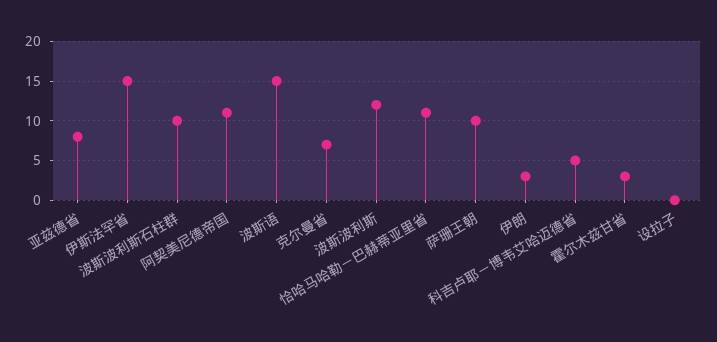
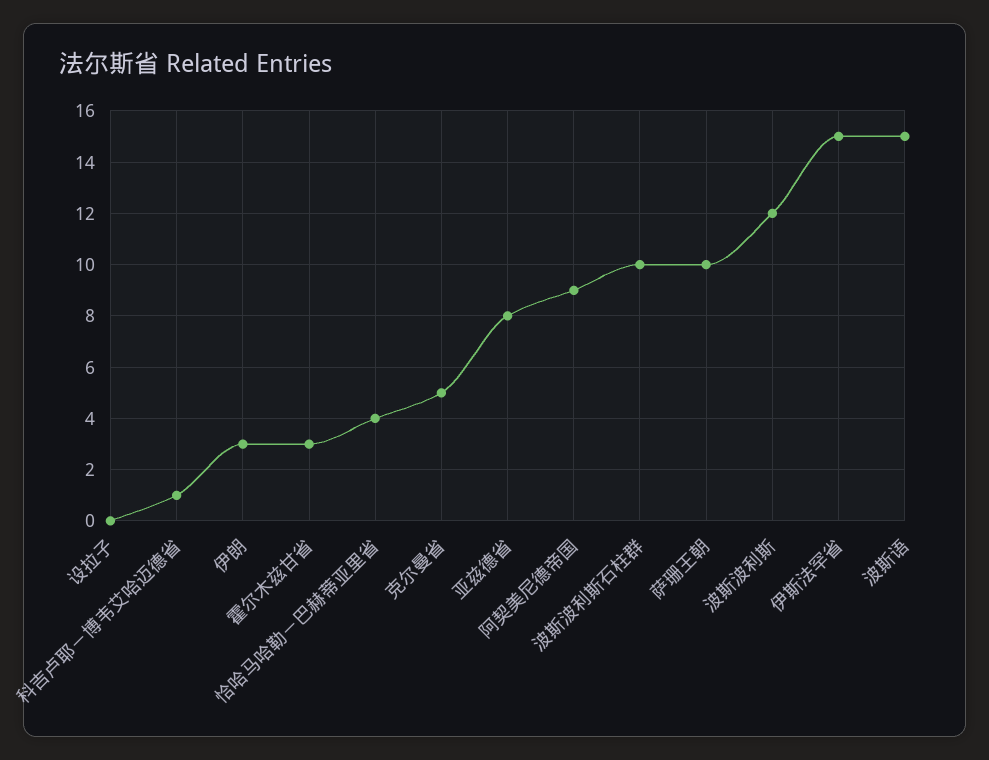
阿契美尼德帝国: 11 -> 9
克尔曼省: 7 -> 5
恰哈马哈勒－巴赫蒂亚里省: 11 -> 4
科吉卢耶－博韦艾哈迈德省: 5 -> 1

